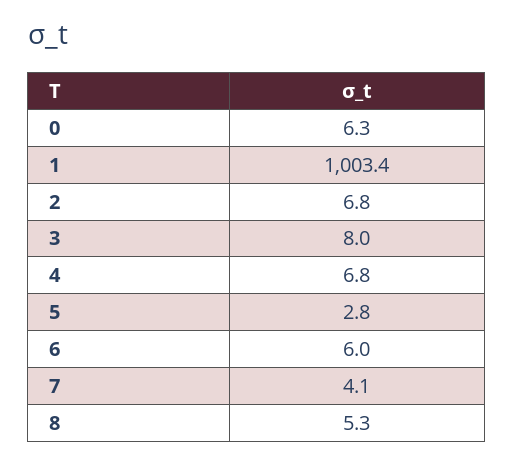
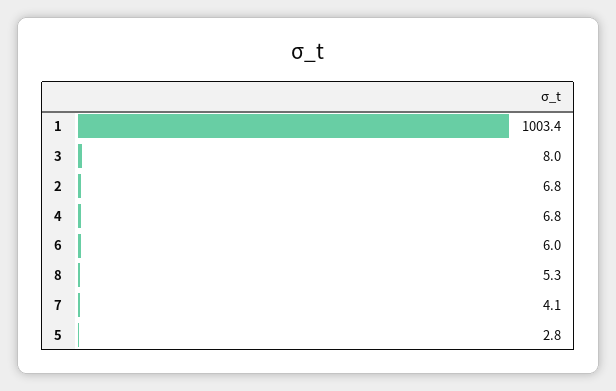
0: 6.3 -> none

